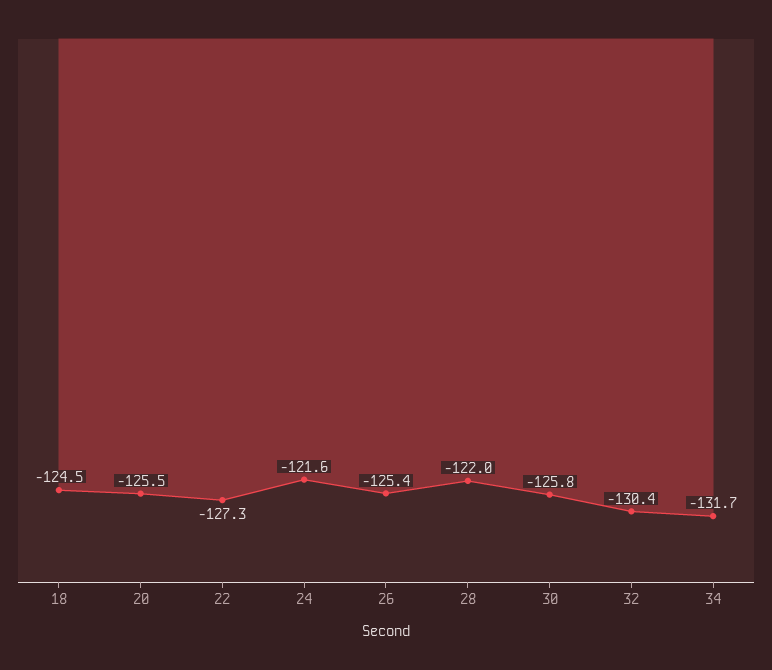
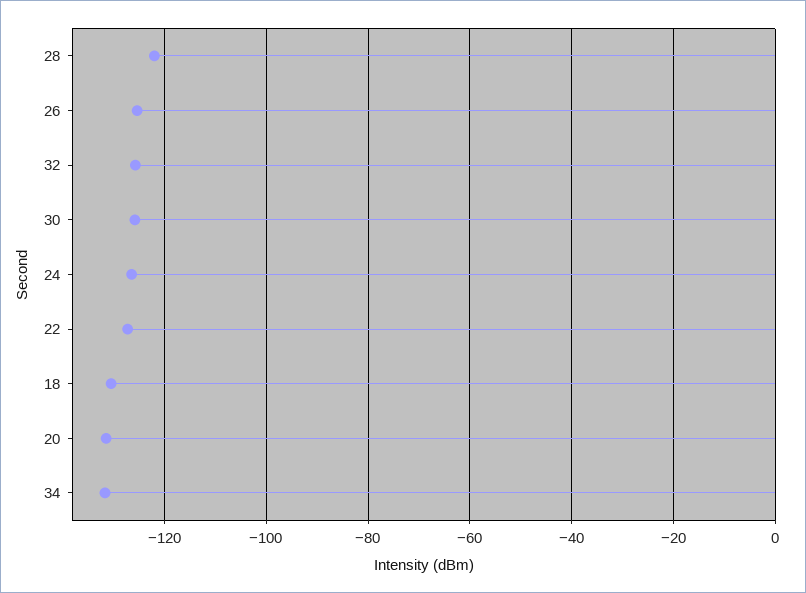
18: -124.5 -> -130
20: -125.5 -> -132
24: -121.6 -> -126
32: -130.4 -> -126

